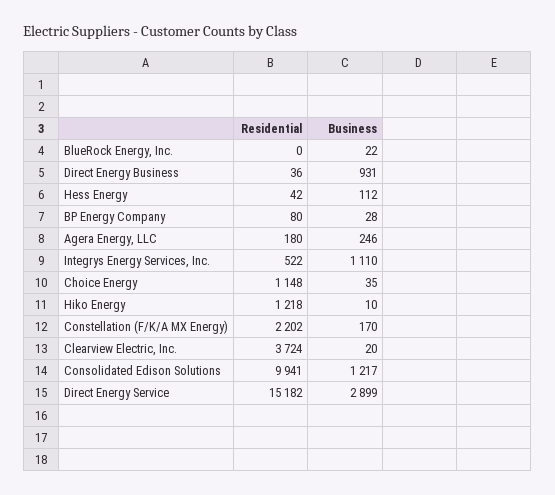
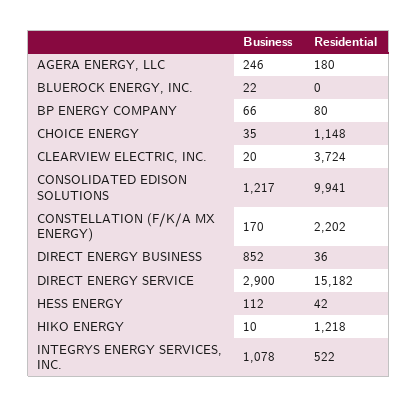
Business, Direct Energy Business: 931 -> 852
Business, BP Energy Company: 28 -> 66
Business, Integrys Energy Services, Inc.: 1110 -> 1078
Business, Direct Energy Service: 2899 -> 2900

